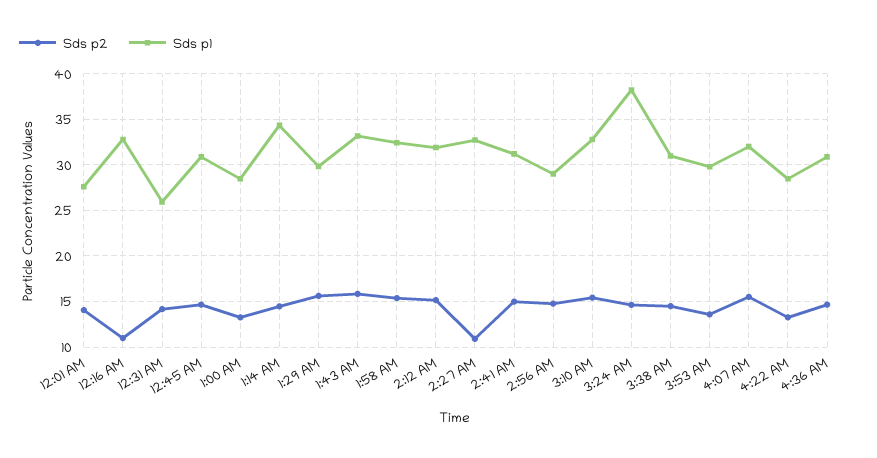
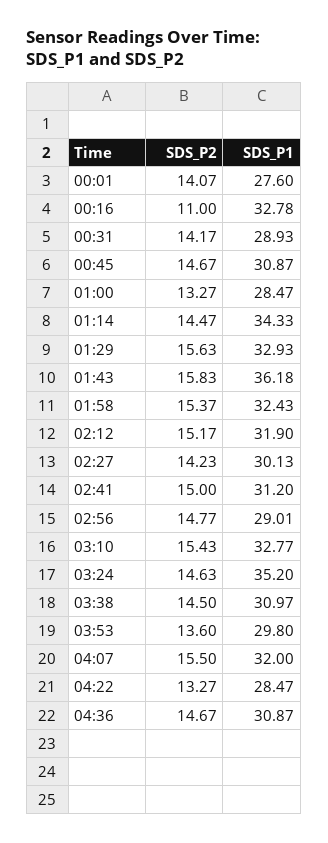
Sds p1, 12:31 AM: 26 -> 28.93
Sds p1, 1:29 AM: 30 -> 32.93
Sds p1, 1:43 AM: 33 -> 36.18
Sds p2, 2:27 AM: 11 -> 14.23
Sds p1, 2:27 AM: 33 -> 30.13
Sds p1, 3:24 AM: 38 -> 35.2

